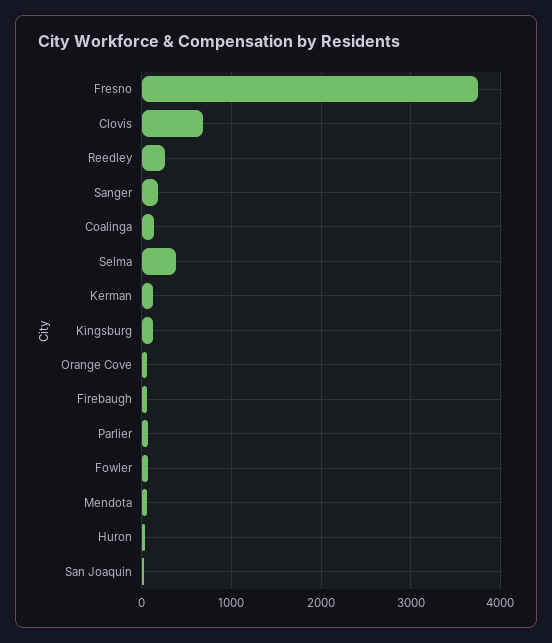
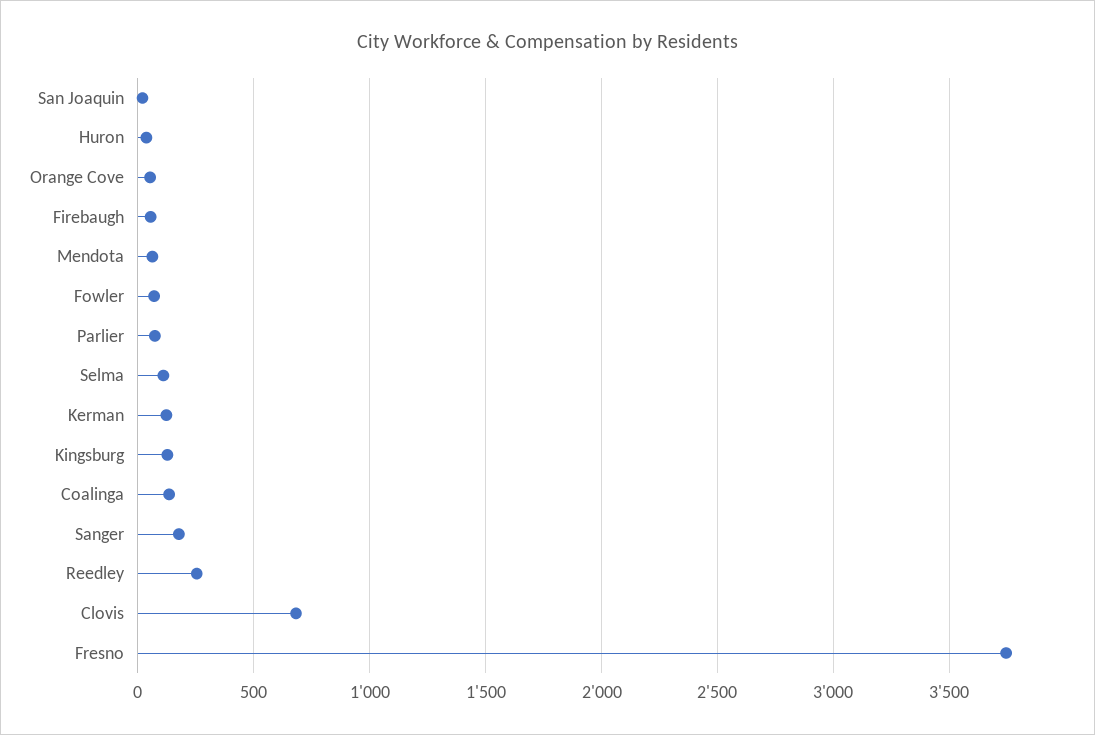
Selma: 400 -> 100

